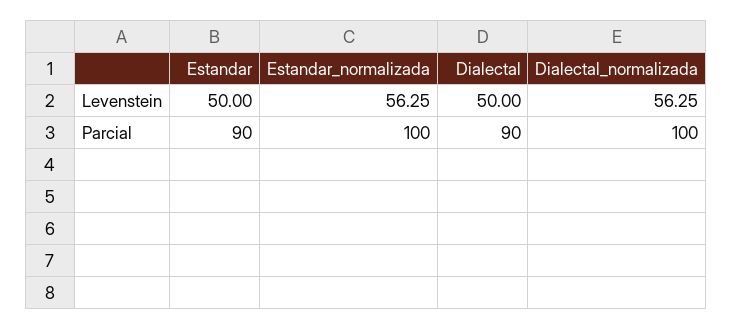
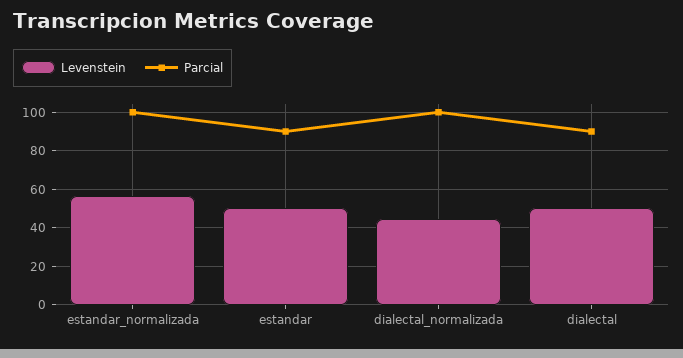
Levenstein, Dialectal_normalizada: 56.25 -> 45

